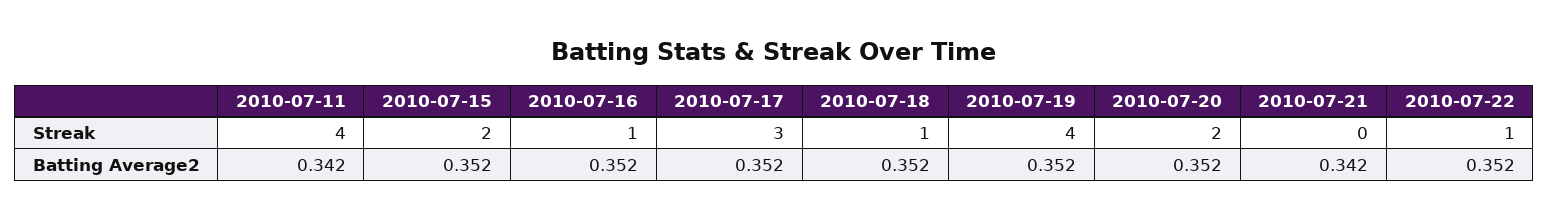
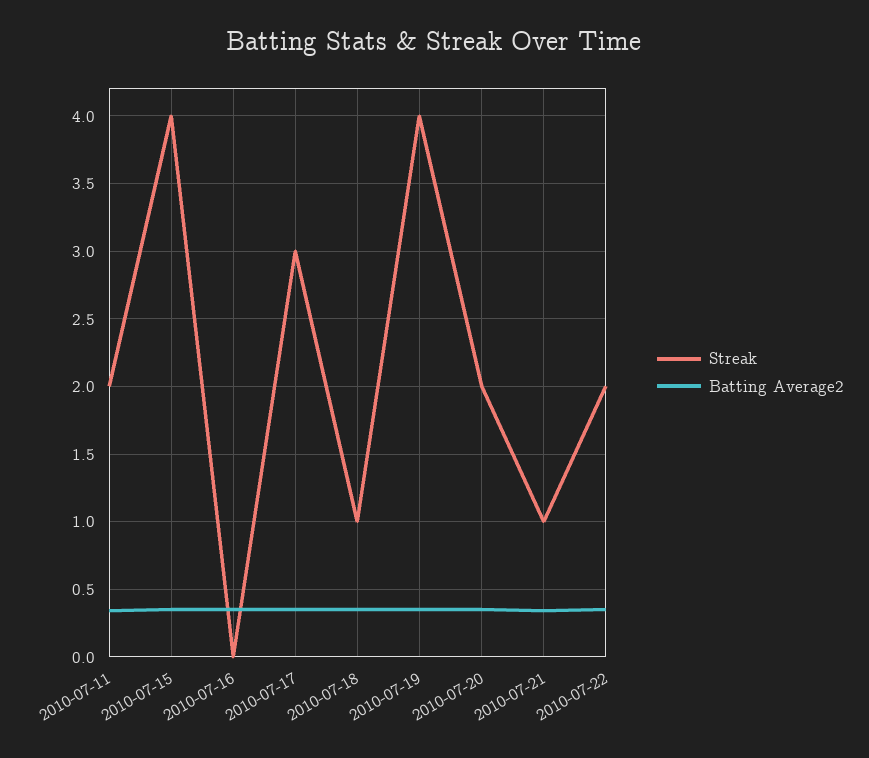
Streak, 2010-07-11: 4 -> 2
Streak, 2010-07-15: 2 -> 4
Streak, 2010-07-16: 1 -> 0
Streak, 2010-07-21: 0 -> 1
Streak, 2010-07-22: 1 -> 2

